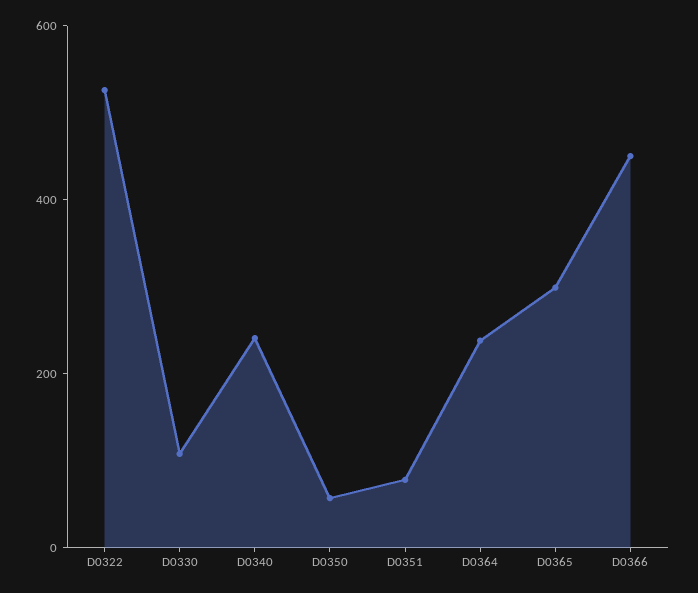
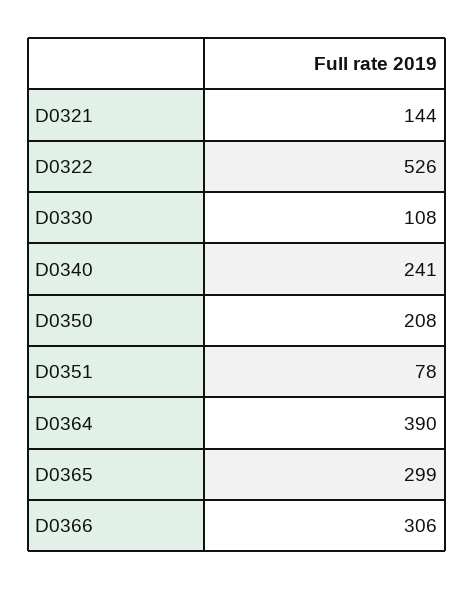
D0350: 50 -> 208
D0364: 250 -> 390
D0366: 450 -> 306
D0321: none -> 144

